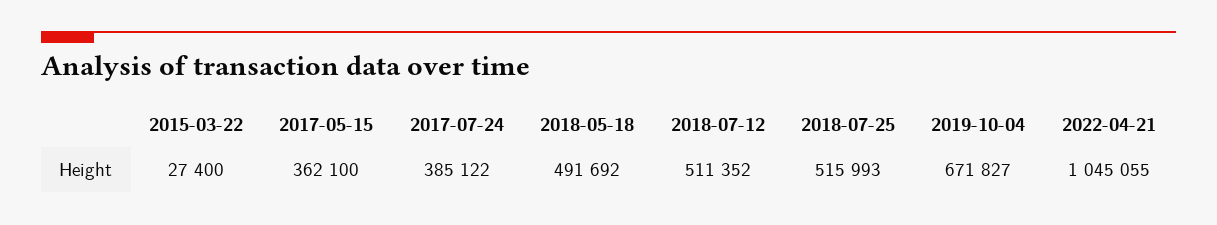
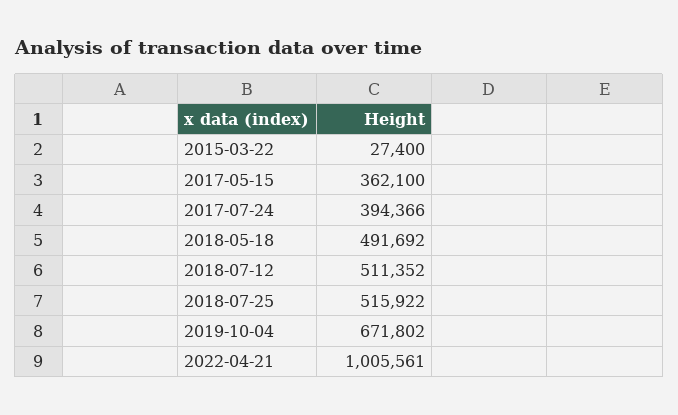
2017-07-24: 385122 -> 394366
2018-07-25: 515993 -> 515922
2019-10-04: 671827 -> 671802
2022-04-21: 1045055 -> 1005561

